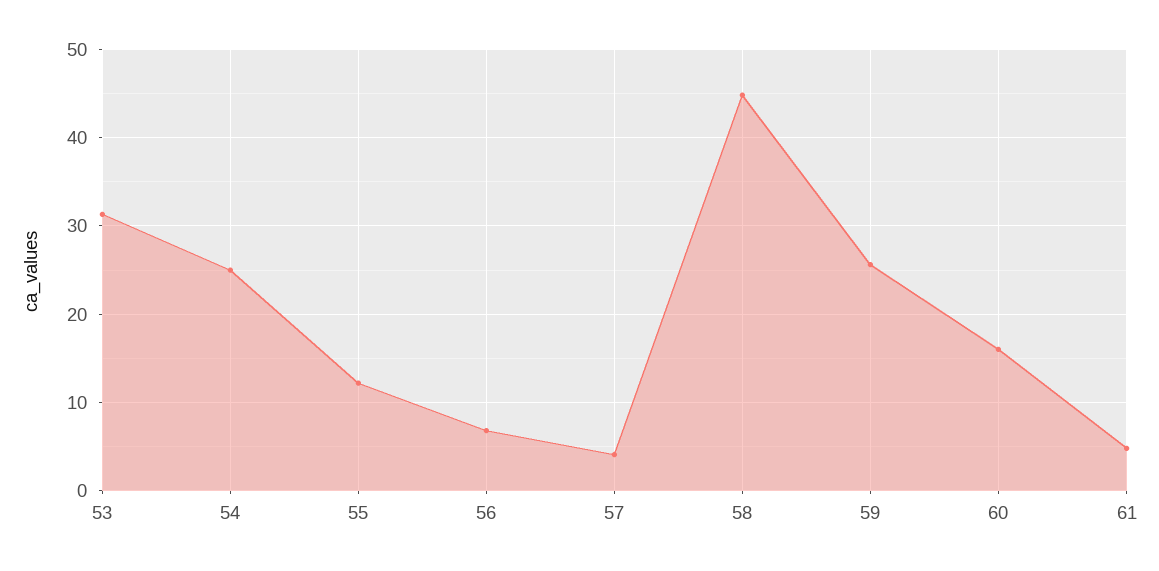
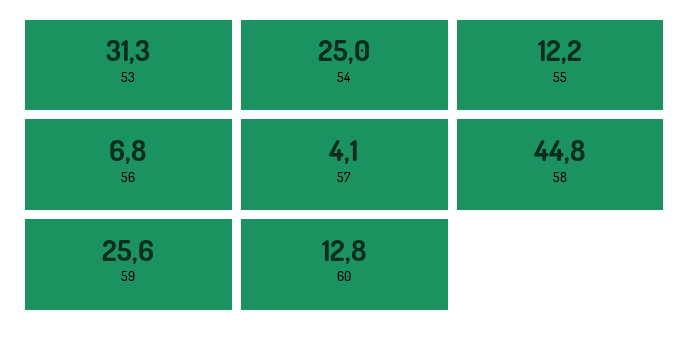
60: 16 -> 12.8
61: 5 -> none

